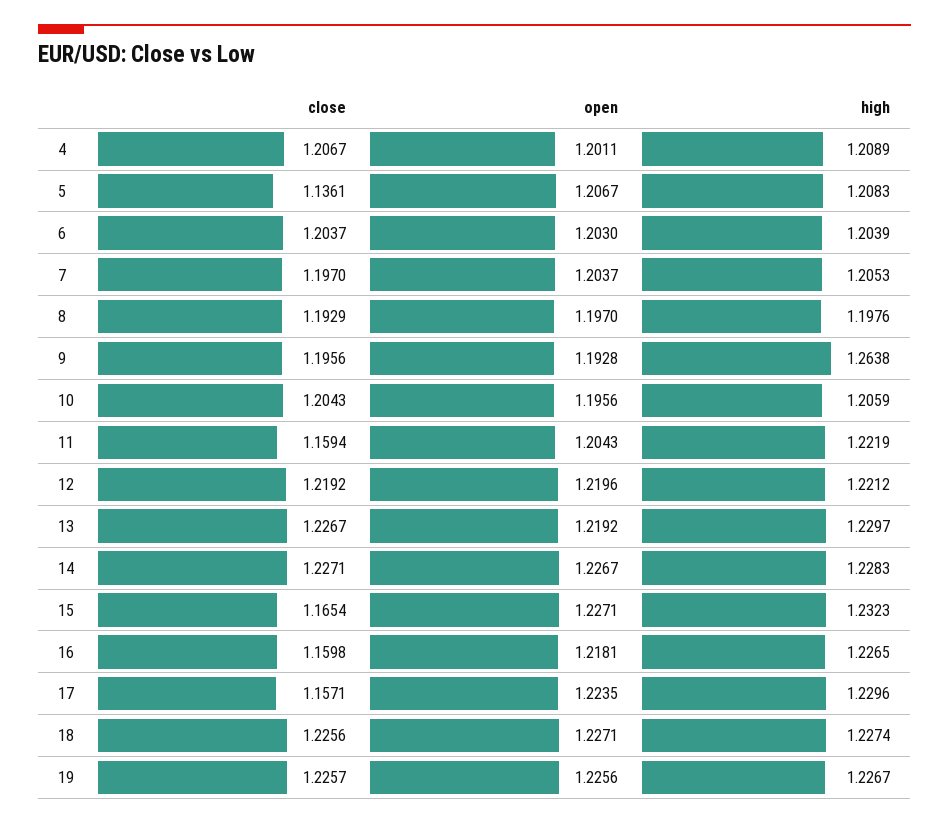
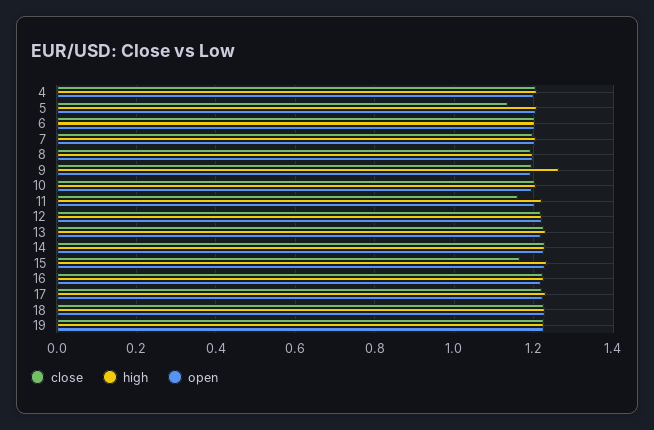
close, 16: 1.1598 -> 1.22
close, 17: 1.1571 -> 1.22

